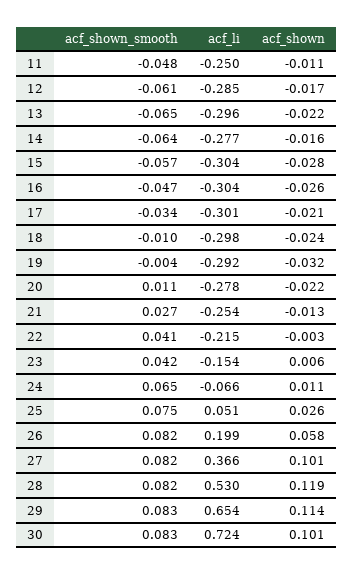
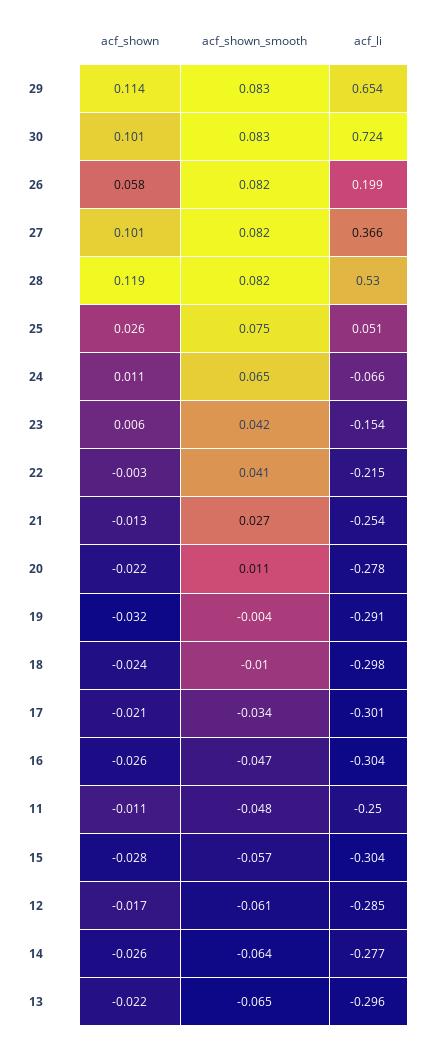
acf_shown, 14: -0.016 -> -0.026
acf_li, 19: -0.292 -> -0.291

